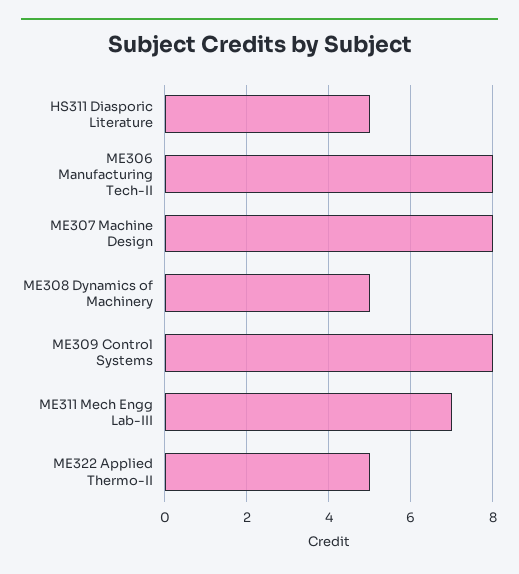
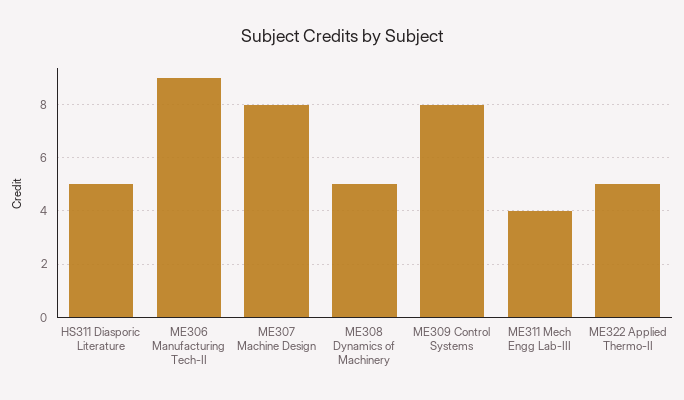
ME306 Manufacturing Tech-II: 8 -> 9
ME311 Mech Engg Lab-III: 7 -> 4

